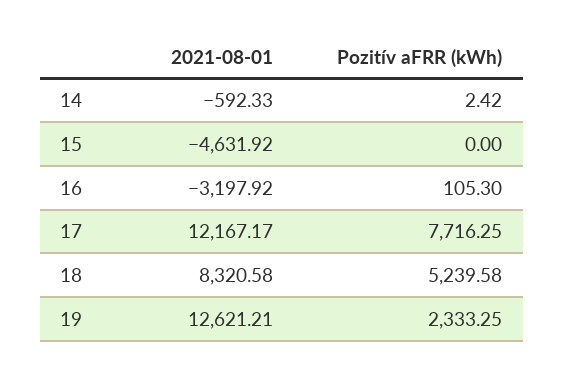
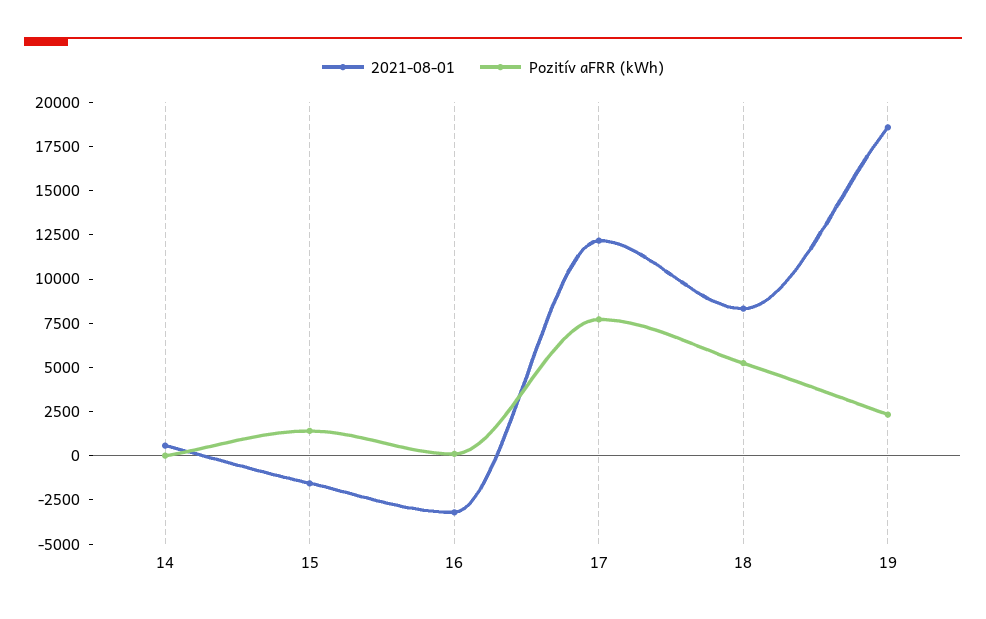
2021-08-01, 14: -592.33 -> 500
2021-08-01, 15: -4631.92 -> -1500
Pozitív aFRR (kWh), 15: 0 -> 1500
2021-08-01, 19: 12621.21 -> 18500

